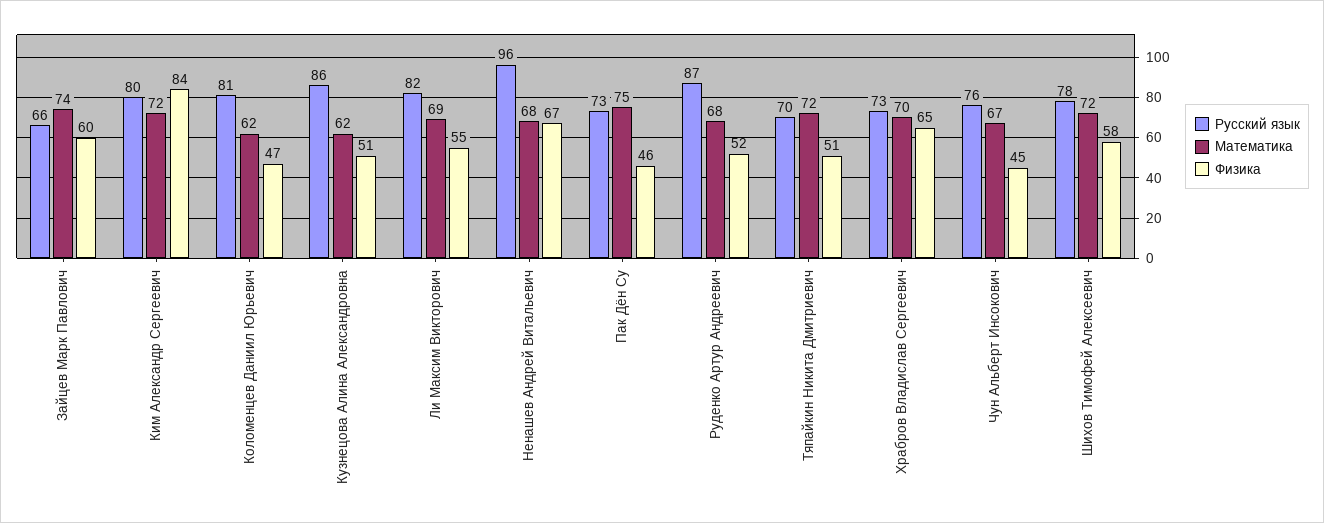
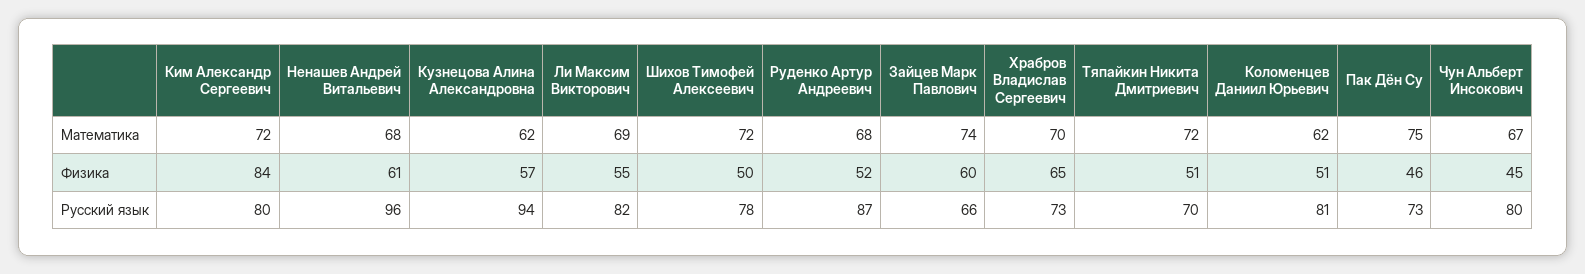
Физика, Коломенцев Даниил Юрьевич: 47 -> 51
Русский язык, Кузнецова Алина Александровна: 86 -> 94
Физика, Кузнецова Алина Александровна: 51 -> 57
Физика, Ненашев Андрей Витальевич: 67 -> 61
Русский язык, Чун Альберт Инсокович: 76 -> 80
Физика, Шихов Тимофей Алексеевич: 58 -> 50

